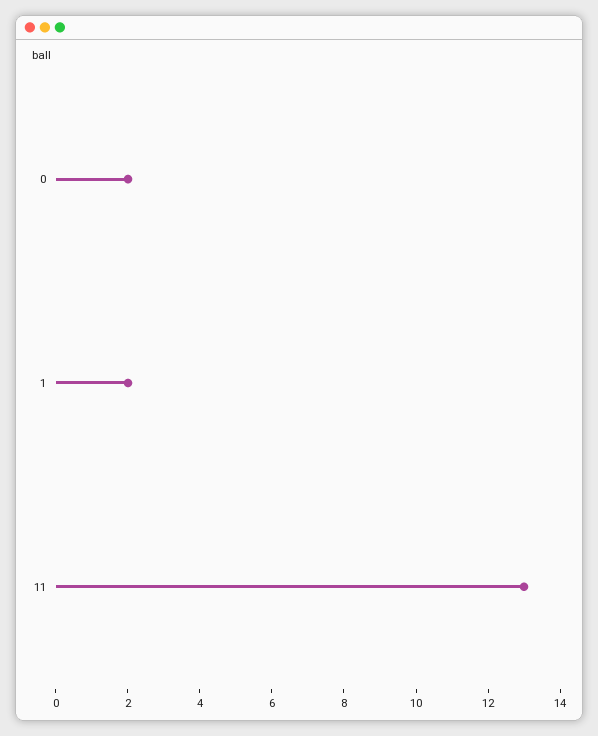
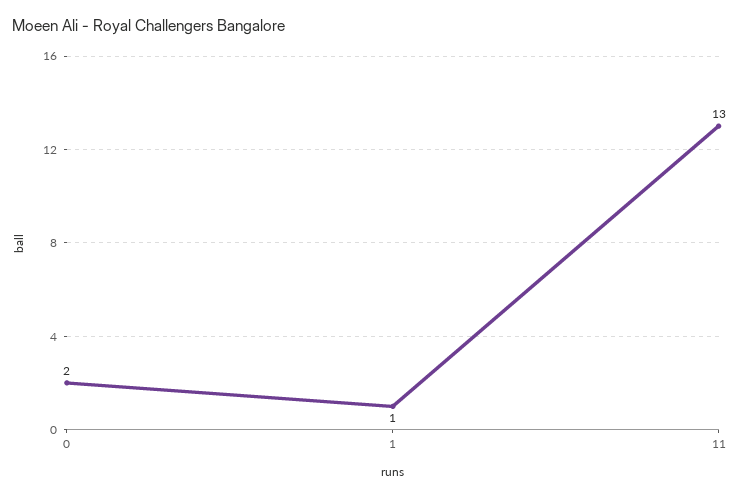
1: 2 -> 1

